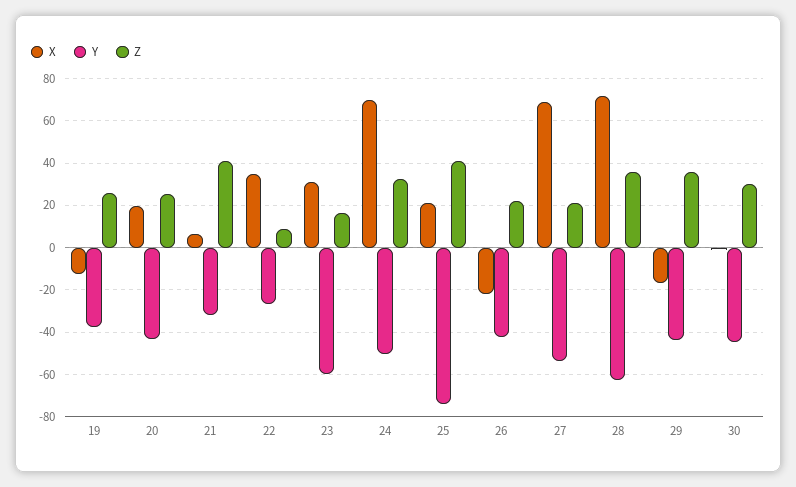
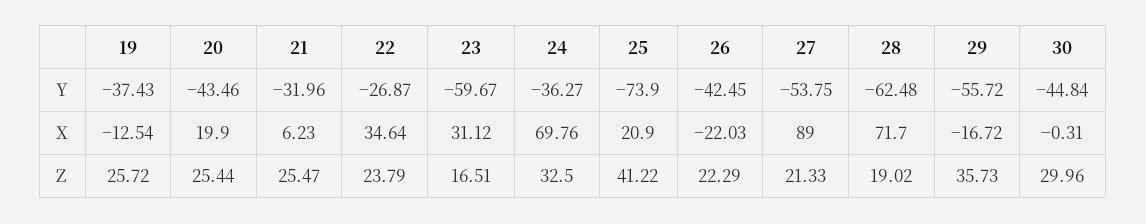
Z, 21: 40 -> 25.47
Z, 22: 10 -> 23.79
Y, 24: -50 -> -36.27
X, 27: 70 -> 89
Z, 28: 35 -> 19.02
Y, 29: -45 -> -55.72

